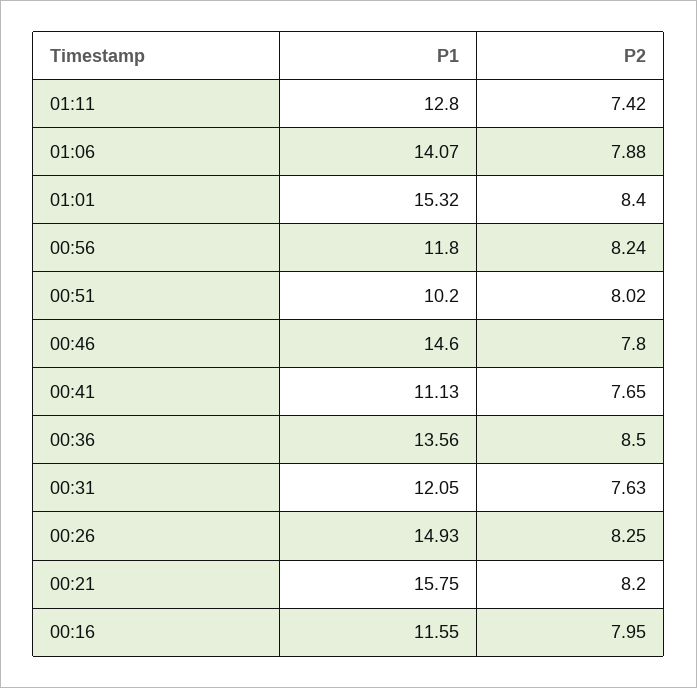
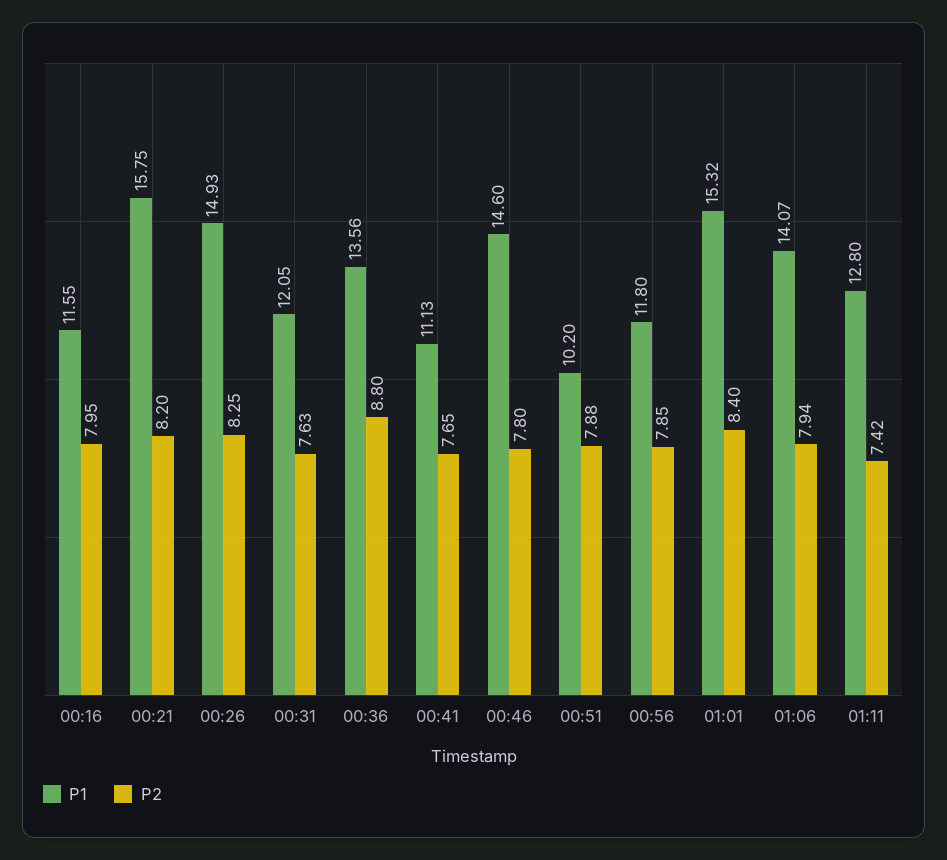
P2, 01:06: 7.88 -> 7.94
P2, 00:56: 8.24 -> 7.85
P2, 00:51: 8.02 -> 7.88
P2, 00:36: 8.5 -> 8.8

